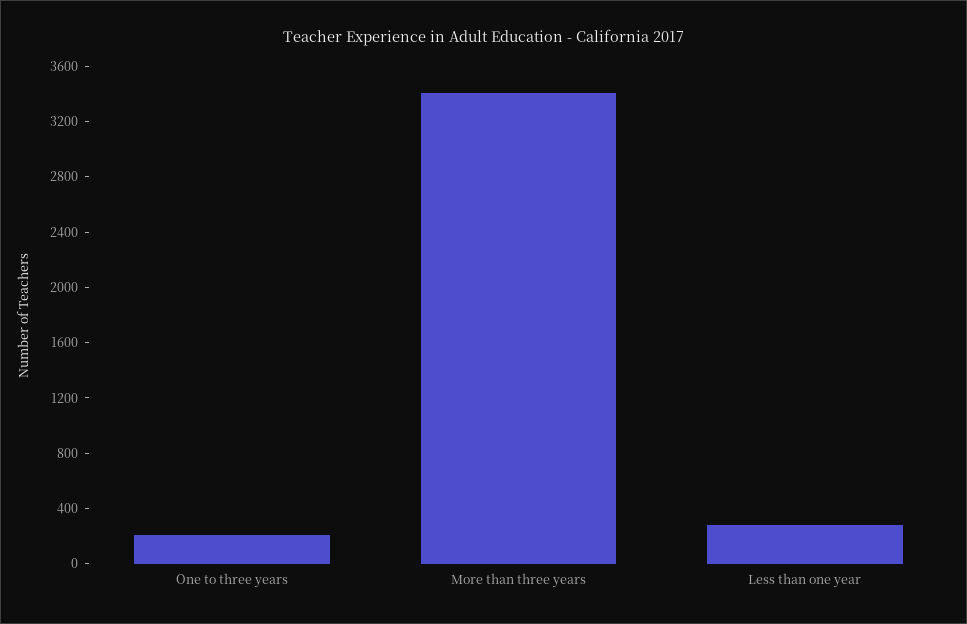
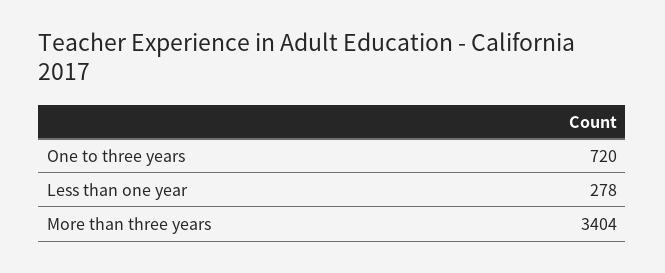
One to three years: 200 -> 720

